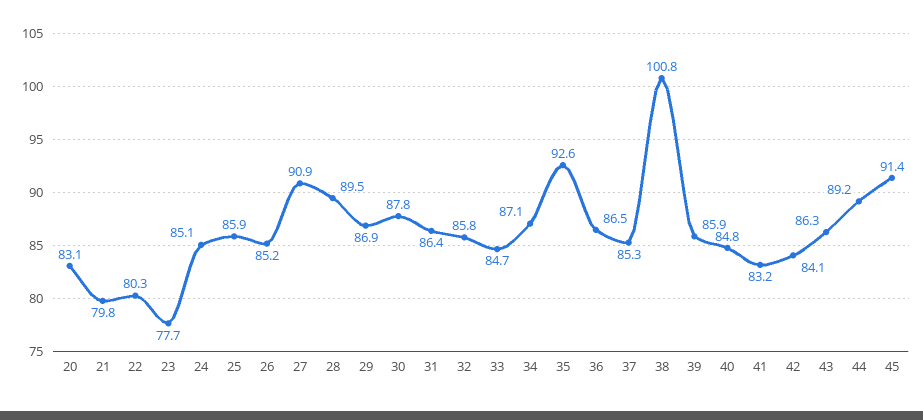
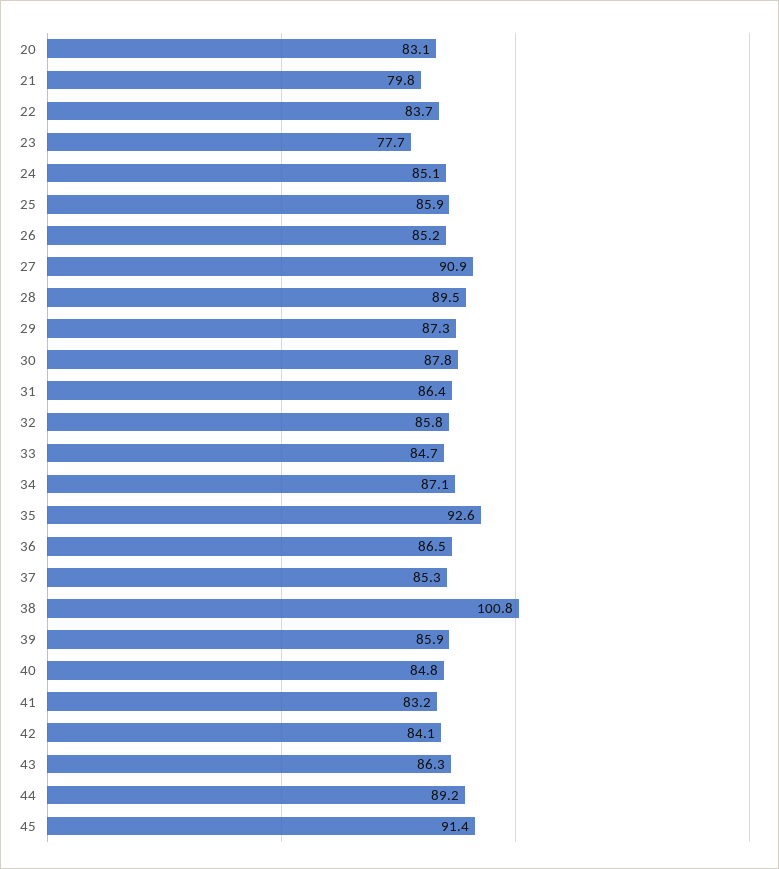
22: 80.3 -> 83.7
29: 86.9 -> 87.3

